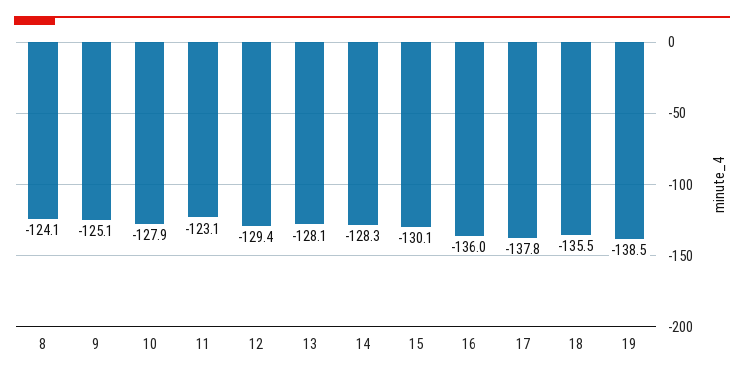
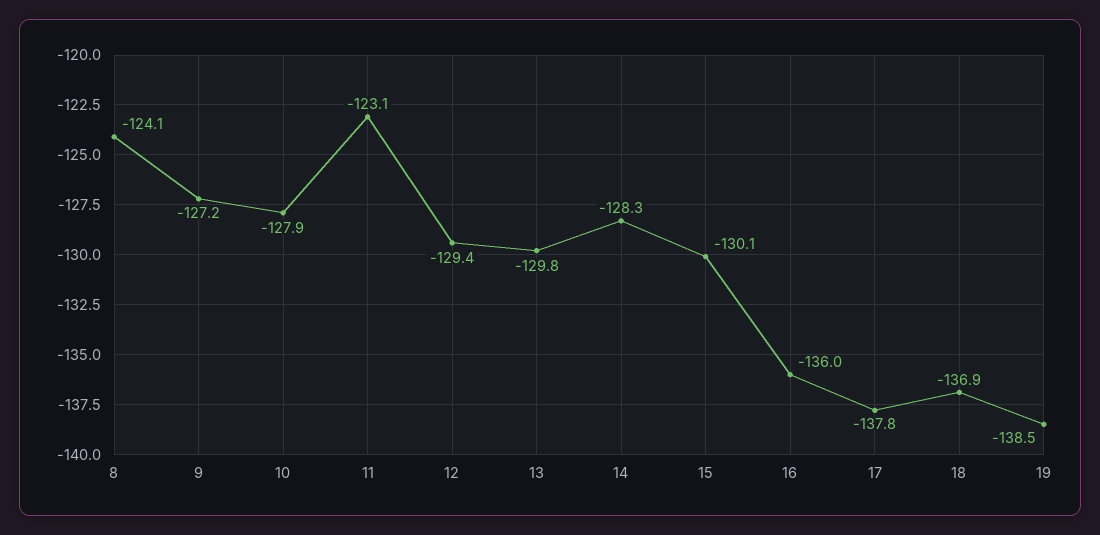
9: -125.1 -> -127.2
13: -128.1 -> -129.8
18: -135.5 -> -136.9

